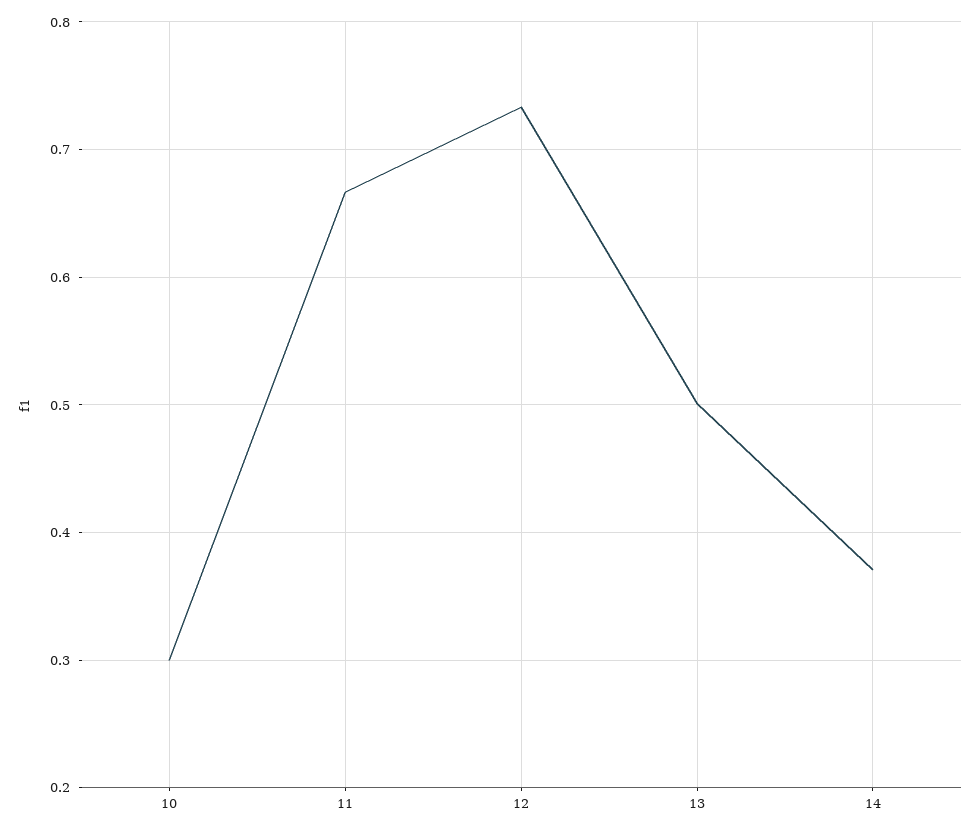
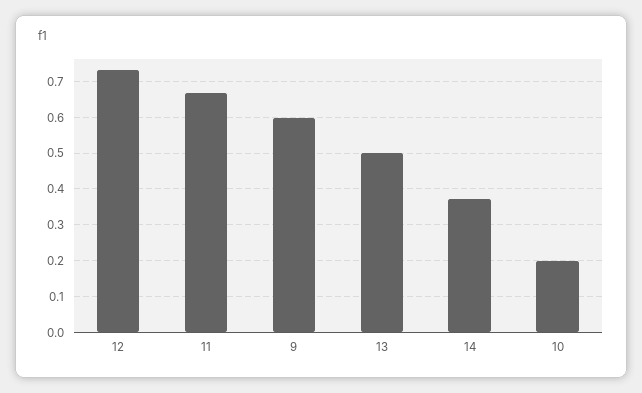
10: 0.3 -> 0.2
9: none -> 0.6

